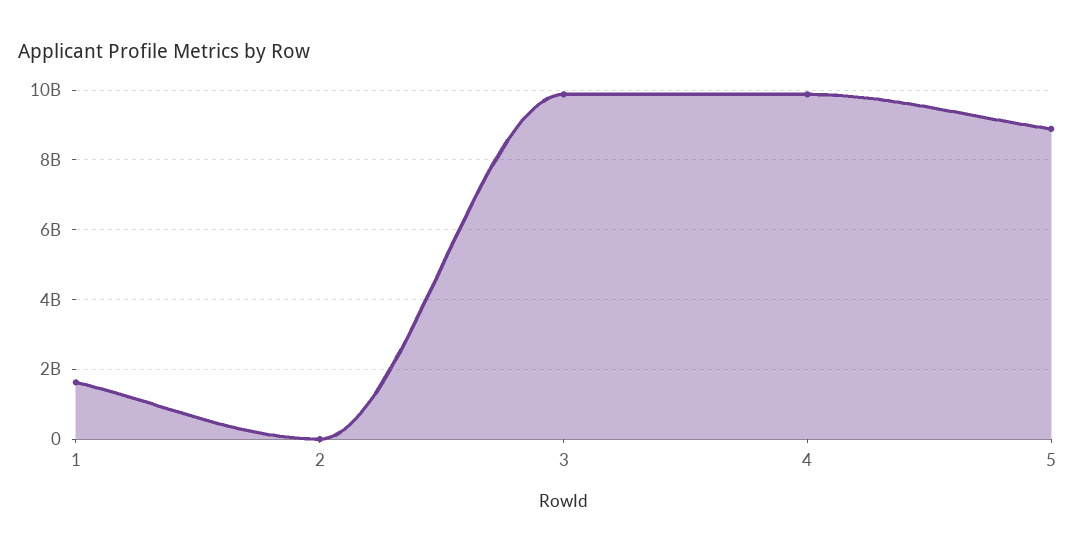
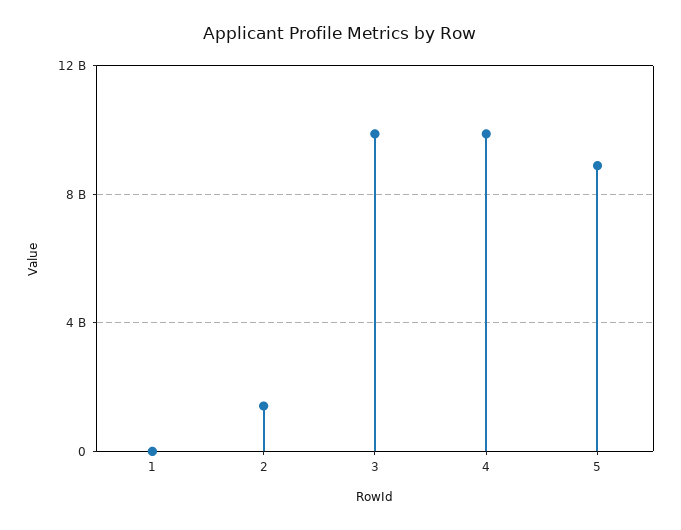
1: 1600000000 -> 0
2: 0 -> 1500000000

